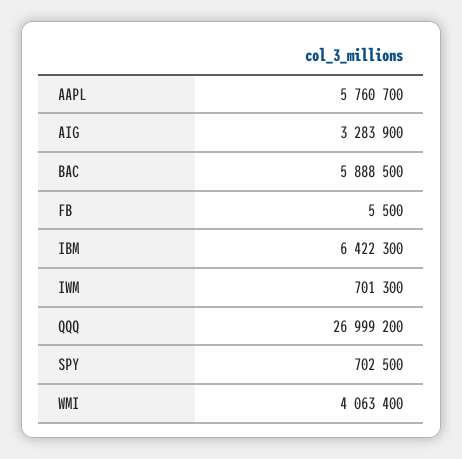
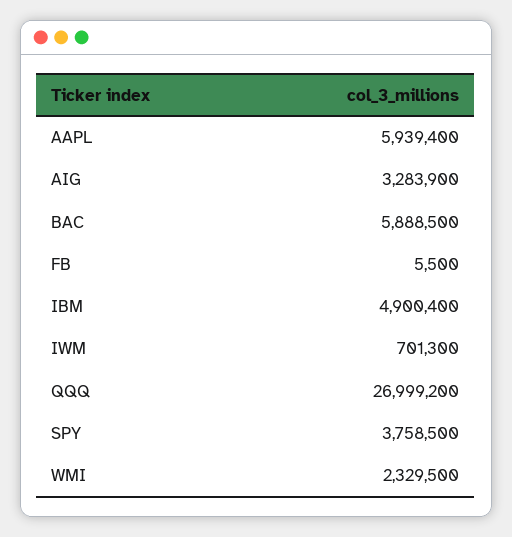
AAPL: 5760700 -> 5939400
IBM: 6422300 -> 4900400
SPY: 702500 -> 3758500
WMI: 4063400 -> 2329500

